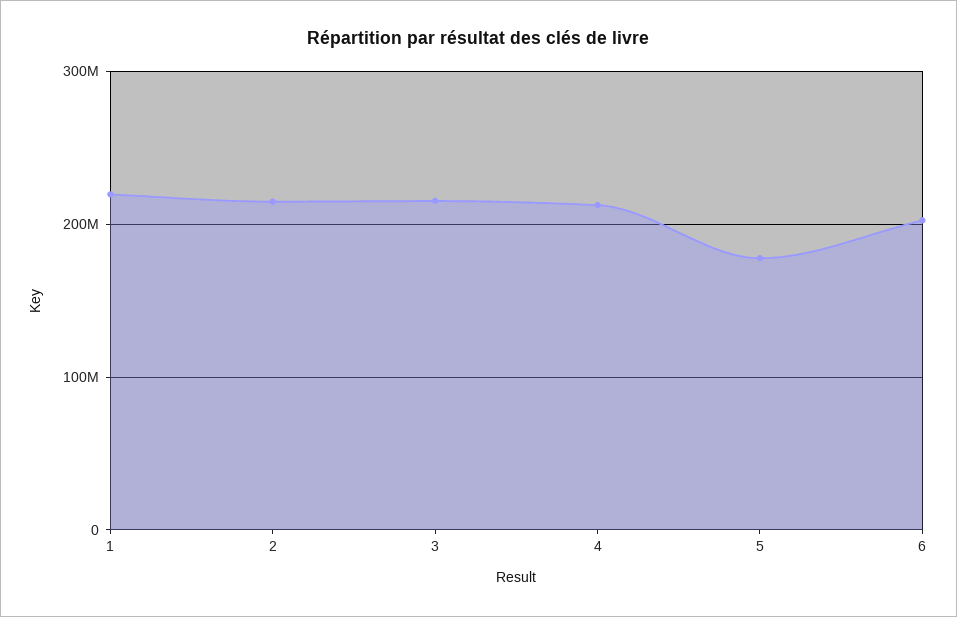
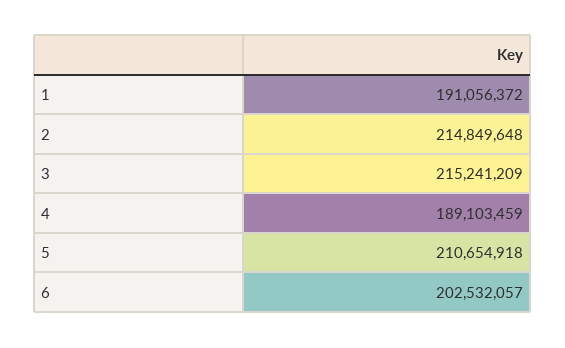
1: 220000000 -> 191056372
4: 210000000 -> 189103459
5: 180000000 -> 210654918

